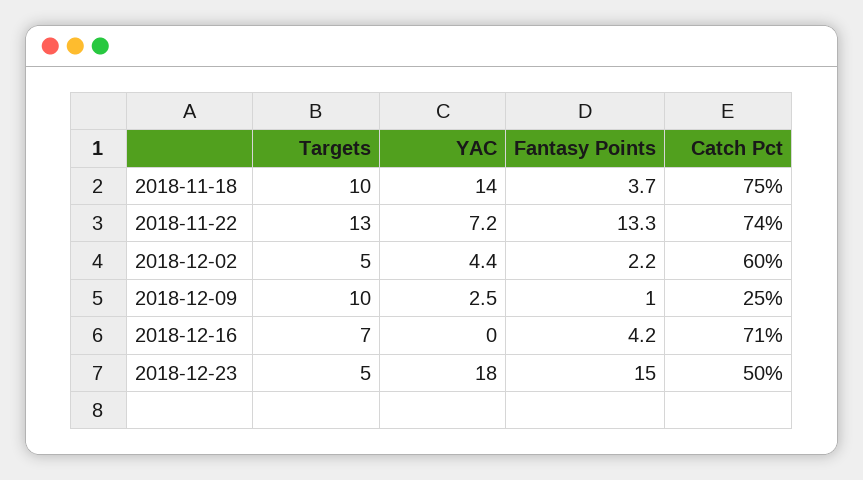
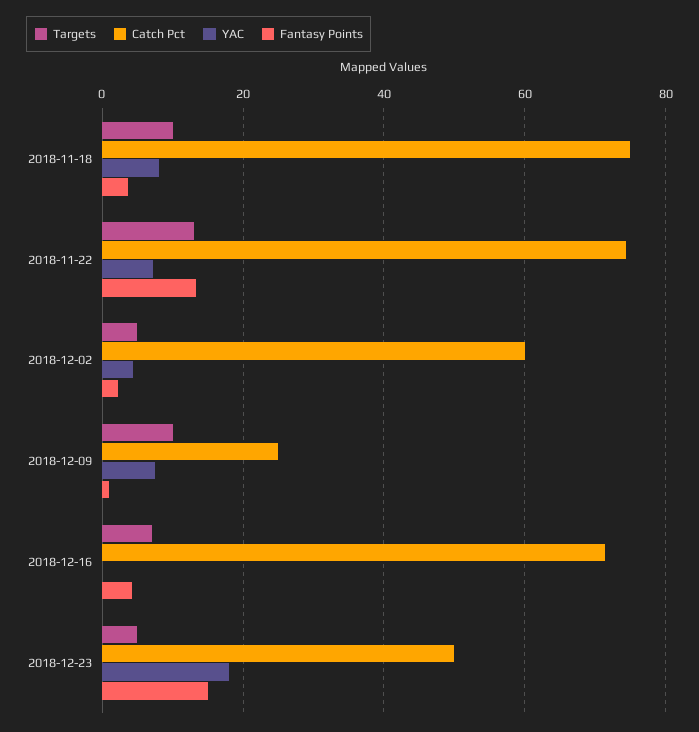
YAC, 2018-11-18: 14 -> 8
YAC, 2018-12-09: 2.5 -> 8

